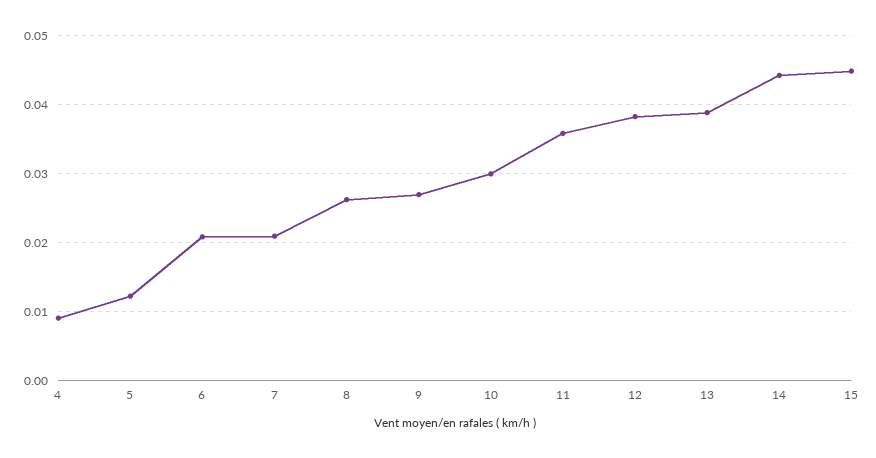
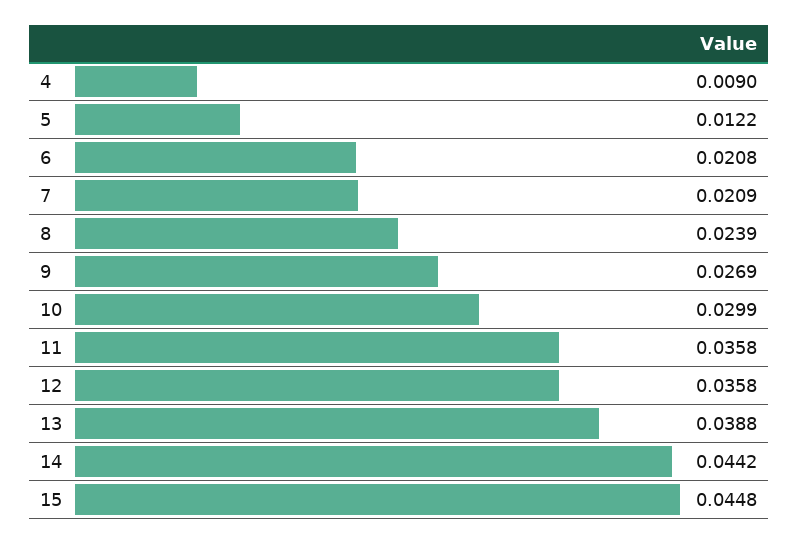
8: 0.026 -> 0.0239
12: 0.038 -> 0.0358

